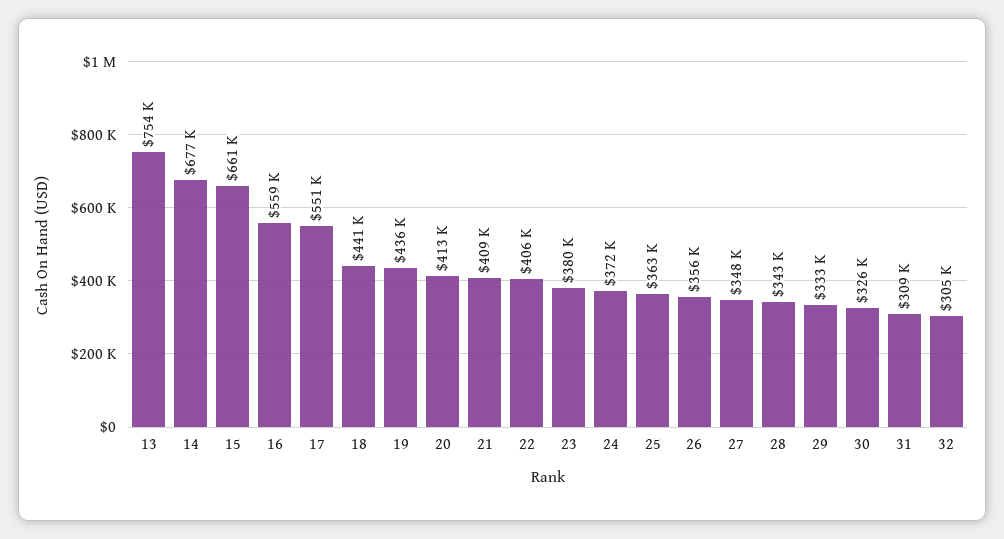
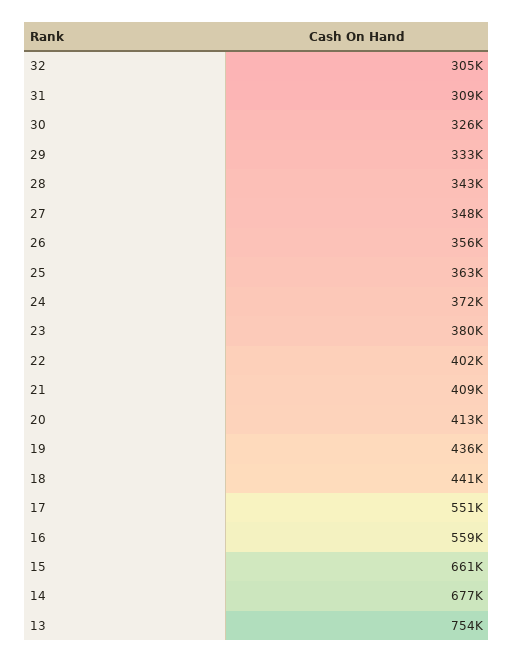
22: 406000 -> 402000

